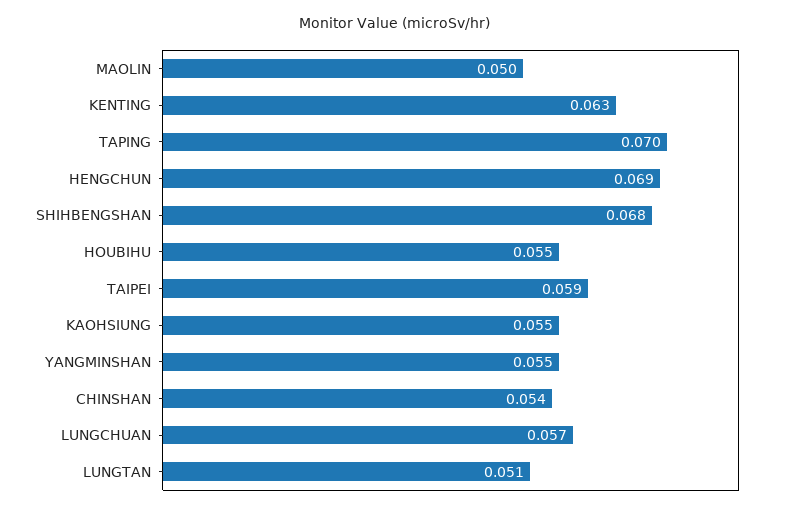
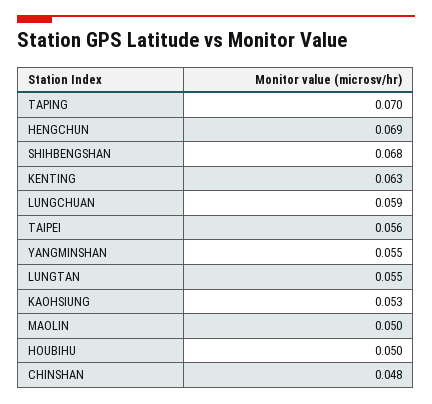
HOUBIHU: 0.055 -> 0.05
TAIPEI: 0.059 -> 0.056
KAOHSIUNG: 0.055 -> 0.053
CHINSHAN: 0.054 -> 0.048
LUNGCHUAN: 0.057 -> 0.059
LUNGTAN: 0.051 -> 0.055

